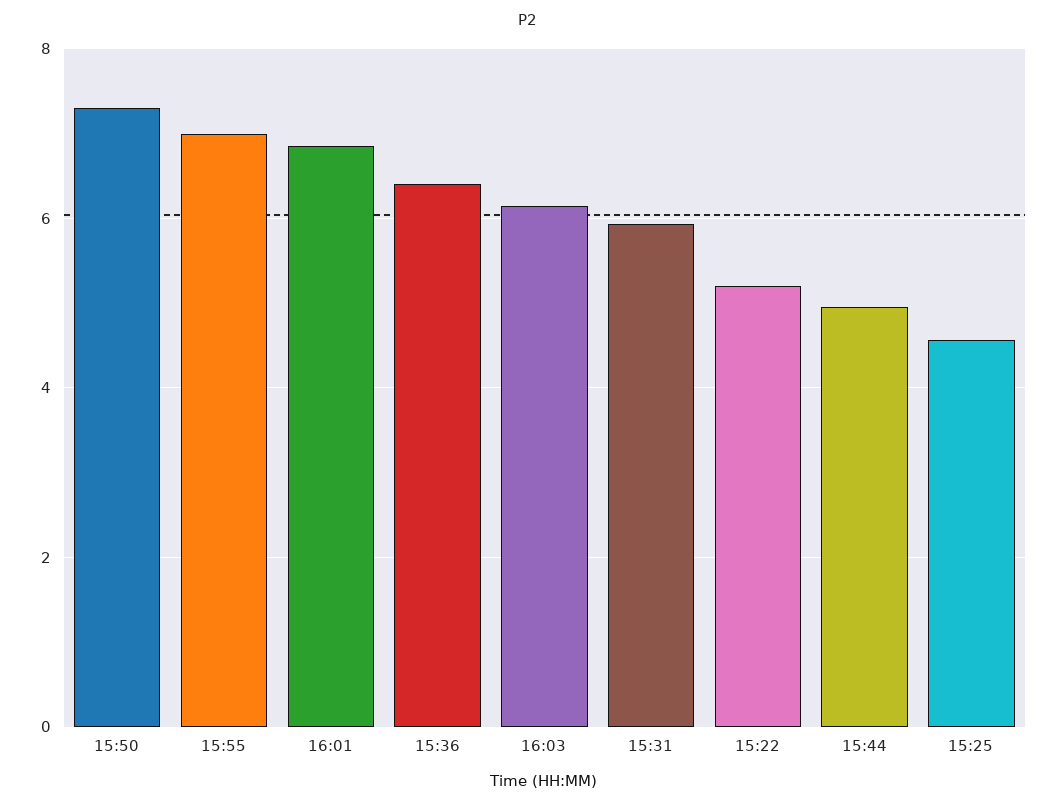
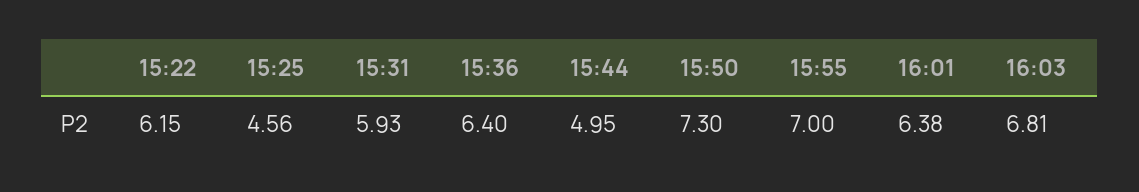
16:01: 6.8 -> 6.38
16:03: 6.2 -> 6.81
15:22: 5.2 -> 6.15

